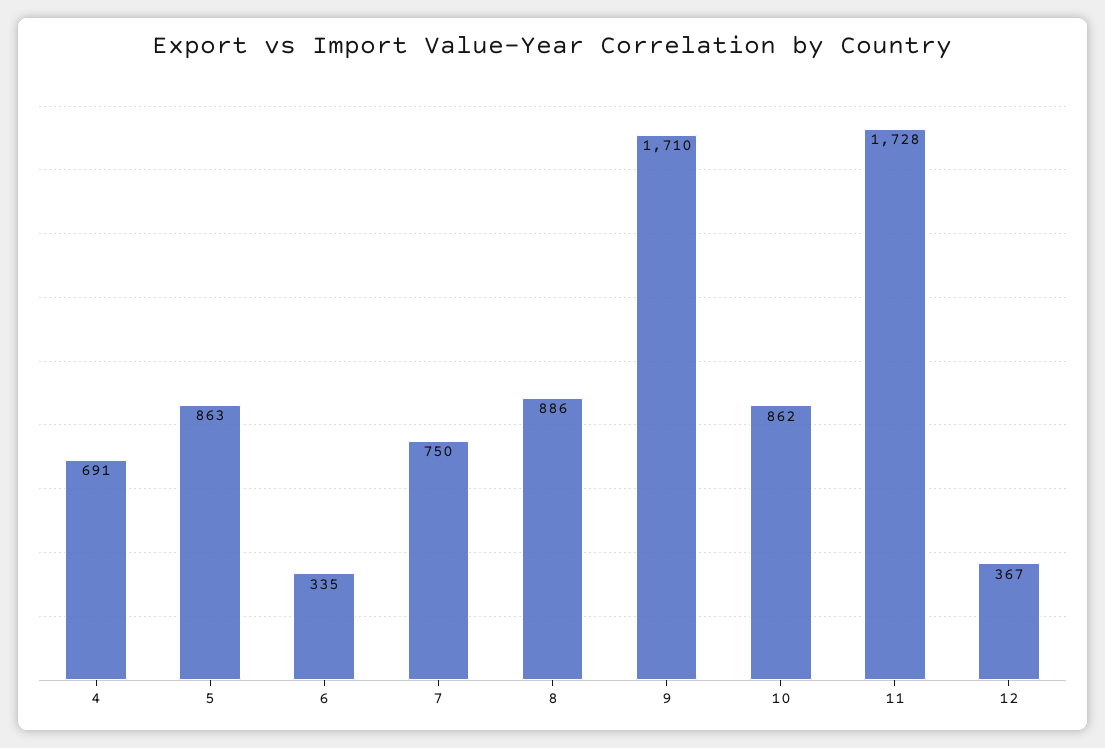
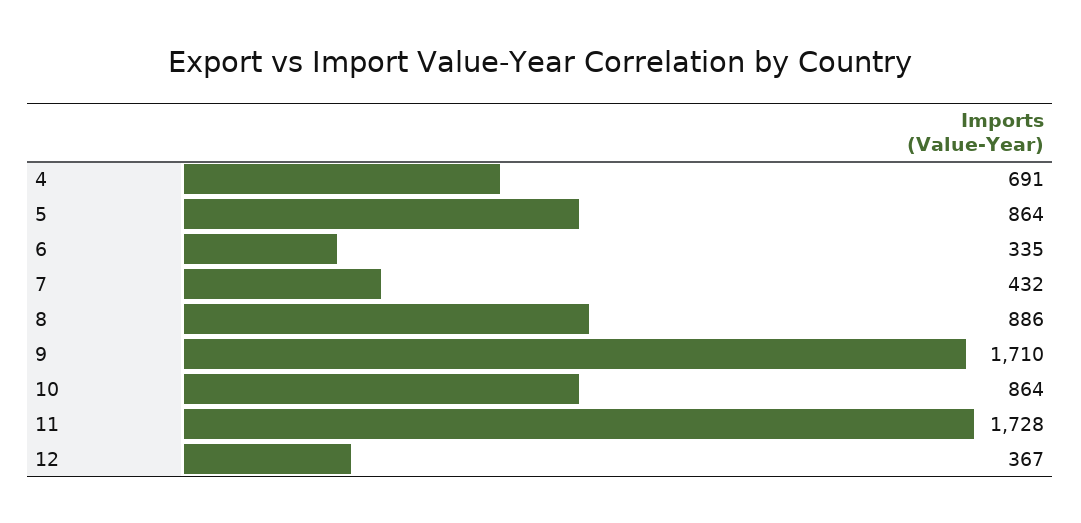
5: 863 -> 864
7: 750 -> 432
10: 862 -> 864

